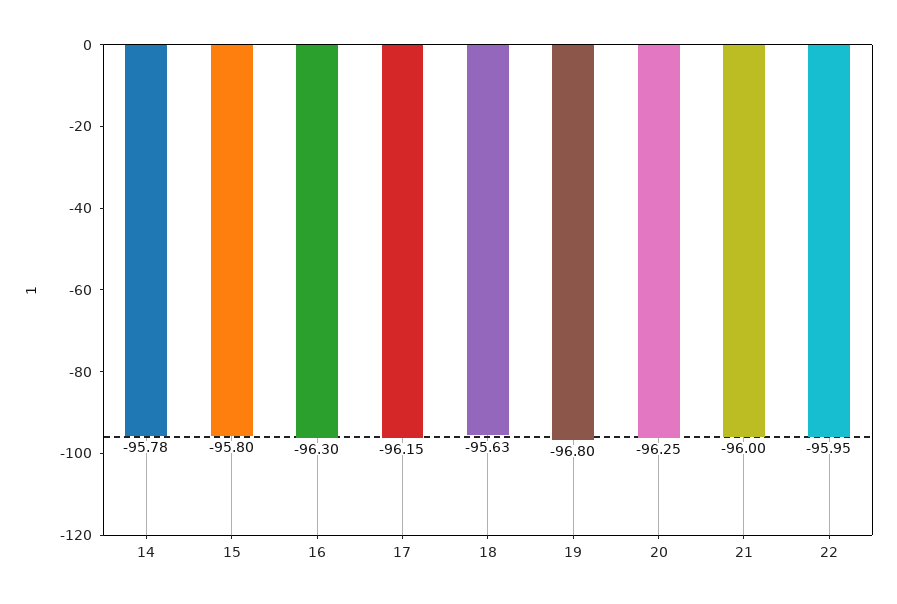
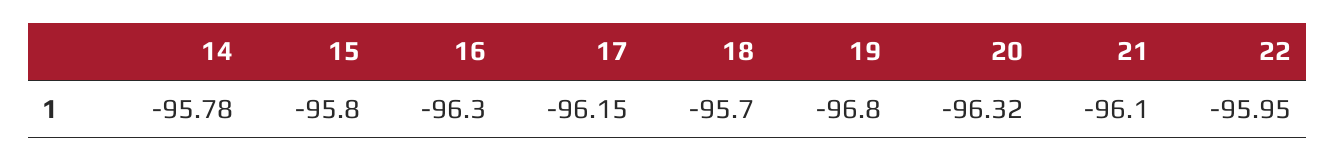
18: -95.63 -> -95.7
20: -96.25 -> -96.32
21: -96 -> -96.1

